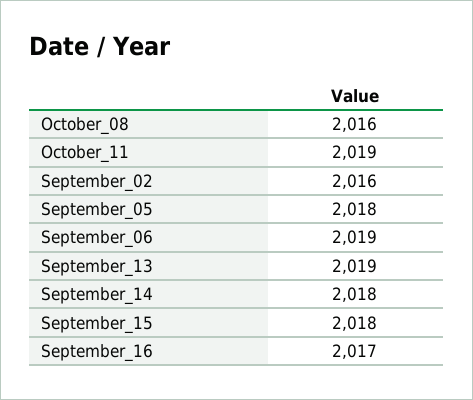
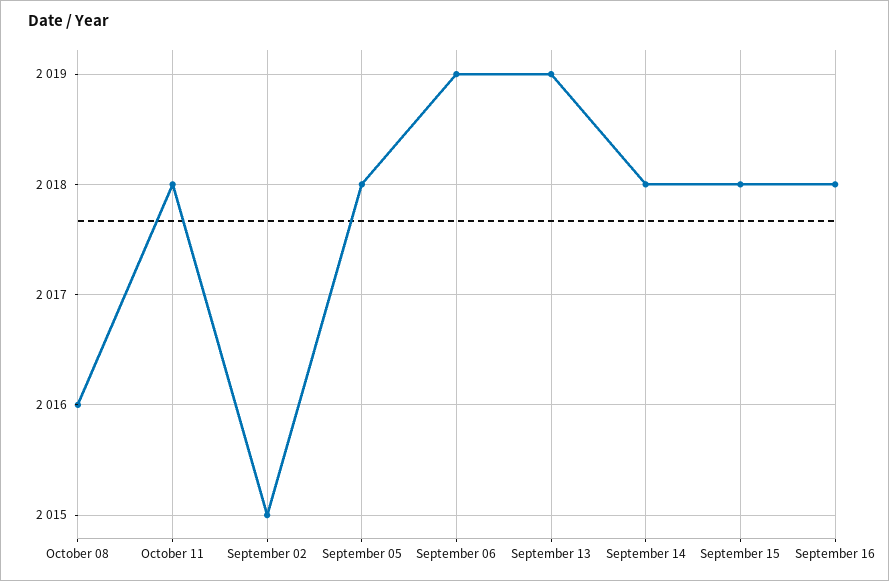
October_11: 2019 -> 2018
September_02: 2016 -> 2015
September_16: 2017 -> 2018

